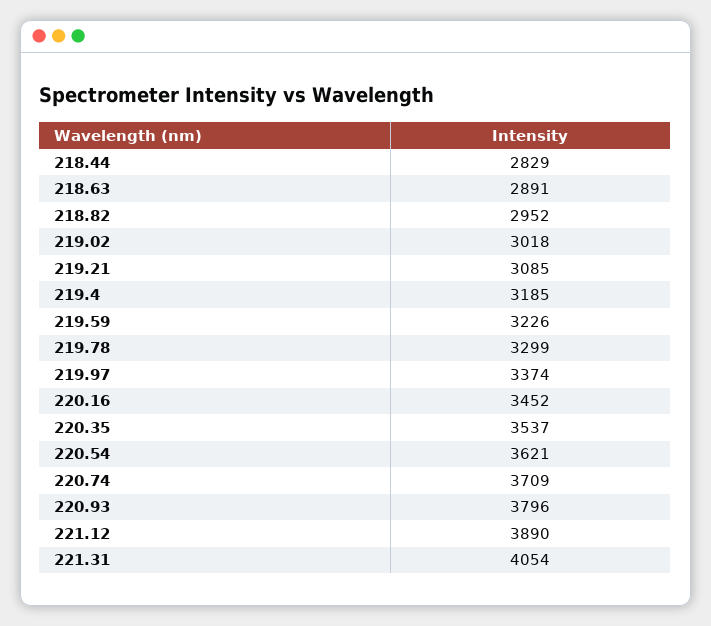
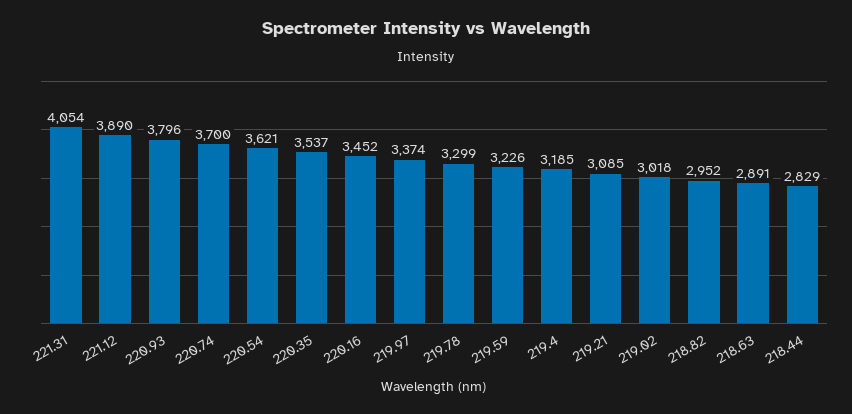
220.74: 3709 -> 3700

